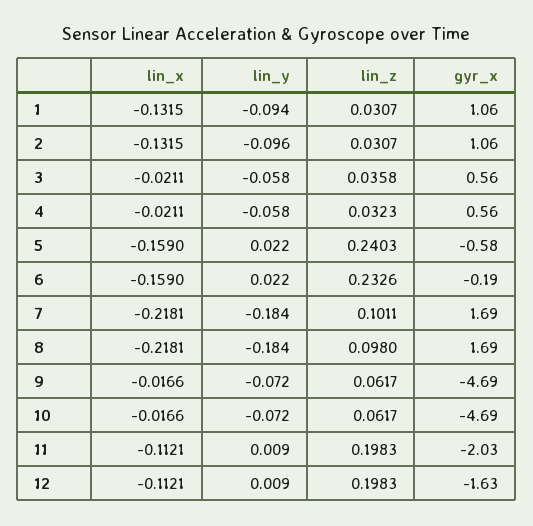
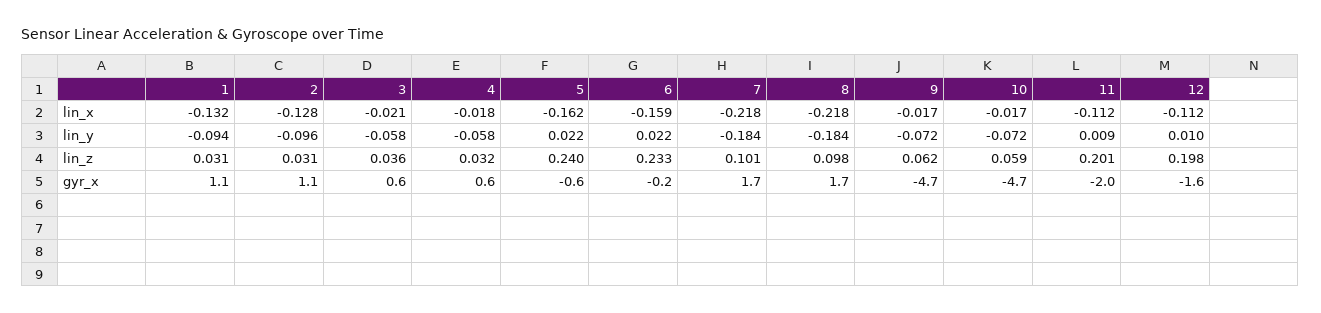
lin_x, 2: -0.1315 -> -0.128
lin_x, 4: -0.0211 -> -0.018
lin_x, 5: -0.159 -> -0.162
lin_z, 10: 0.0617 -> 0.059
lin_z, 11: 0.1983 -> 0.201
lin_y, 12: 0.009 -> 0.01

